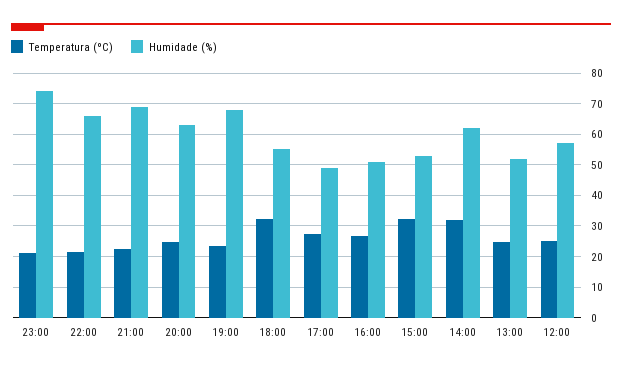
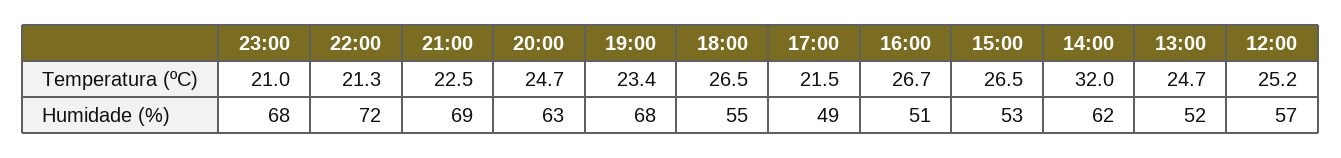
Humidade (%), 23:00: 74 -> 68
Humidade (%), 22:00: 66 -> 72
Temperatura (ºC), 18:00: 32 -> 26.5
Temperatura (ºC), 17:00: 28 -> 21.5
Temperatura (ºC), 15:00: 32 -> 26.5

